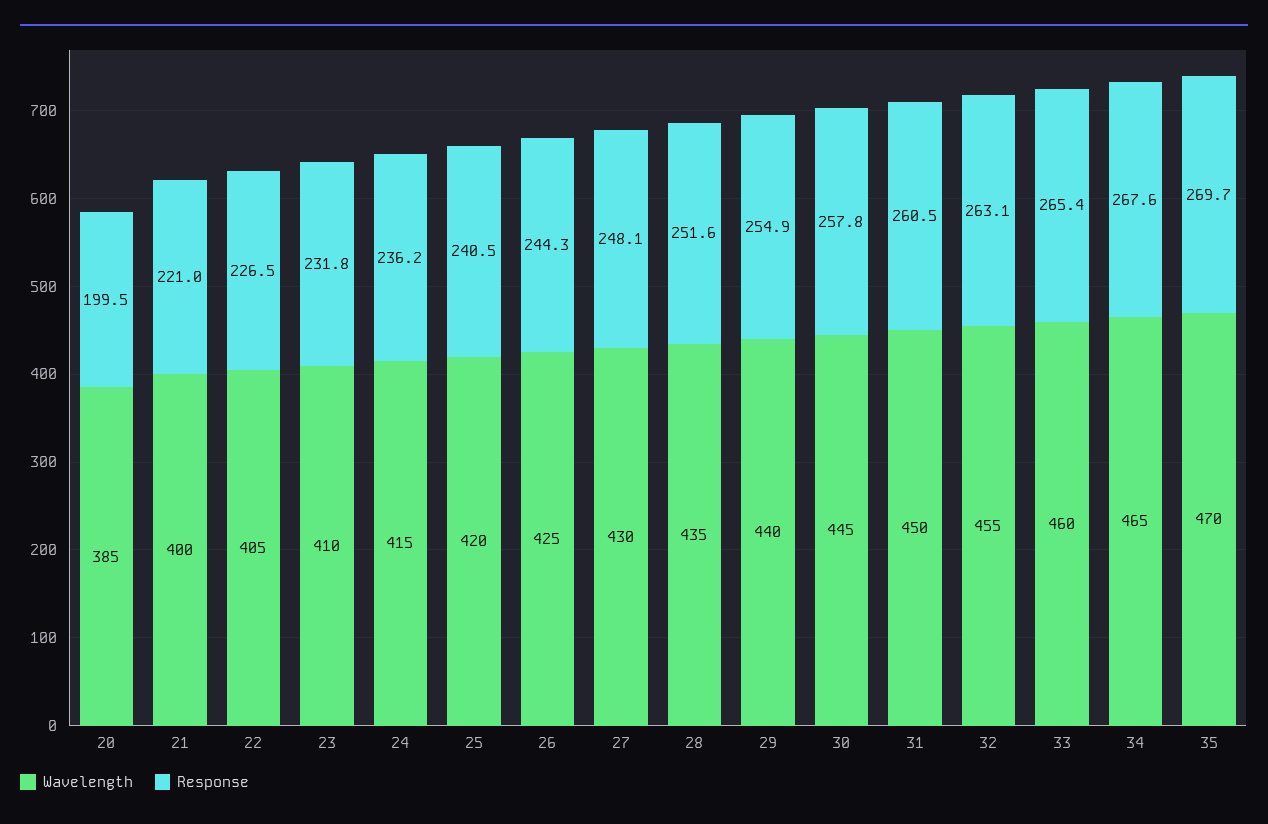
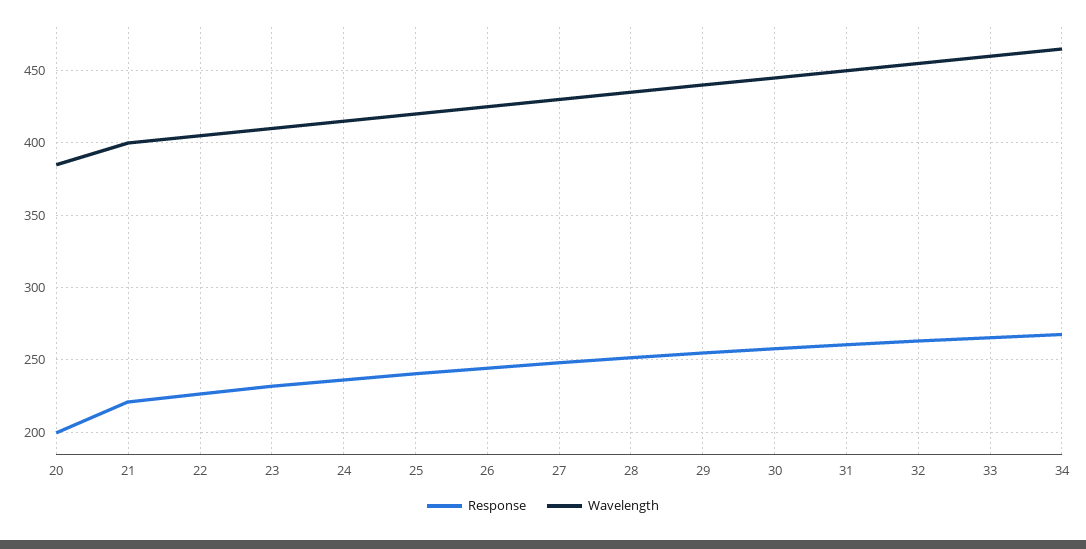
Wavelength, 35: 470 -> none
Response, 35: 269.7 -> none

